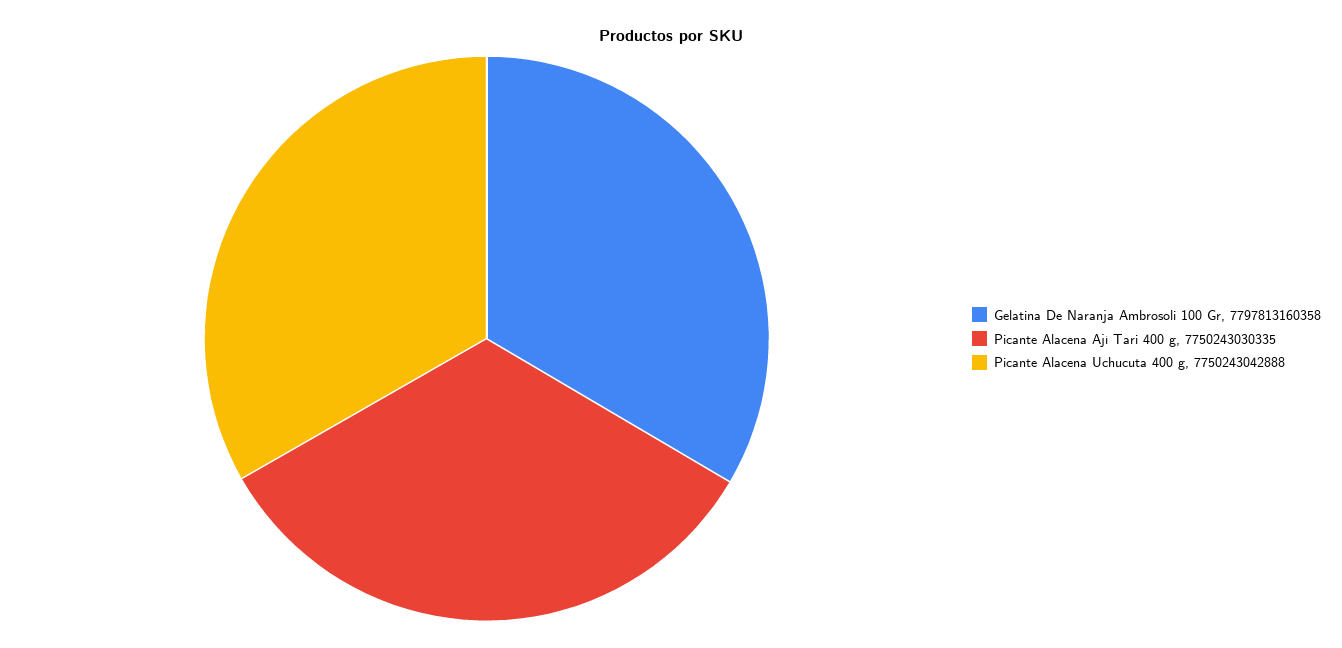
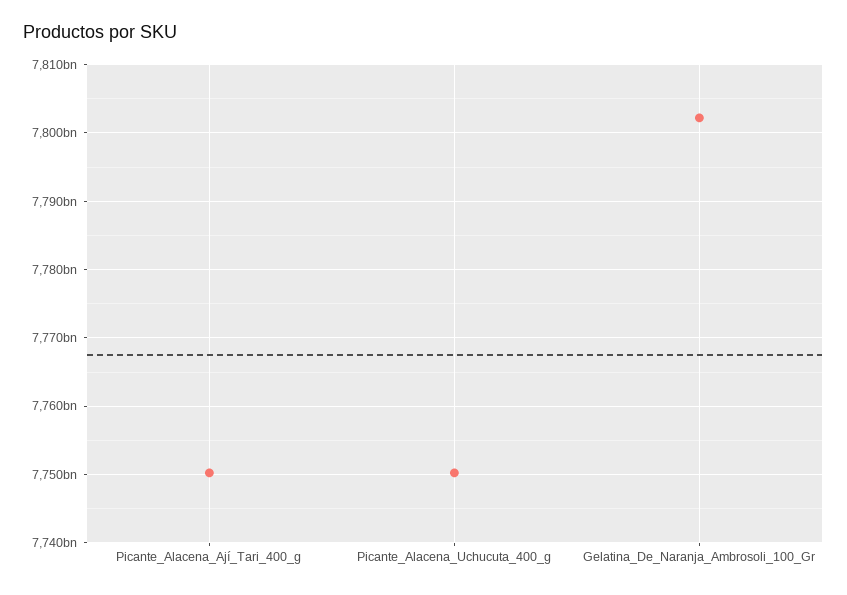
Gelatina De Naranja Ambrosoli 100 Gr: 7797813160358 -> 7802000000000

